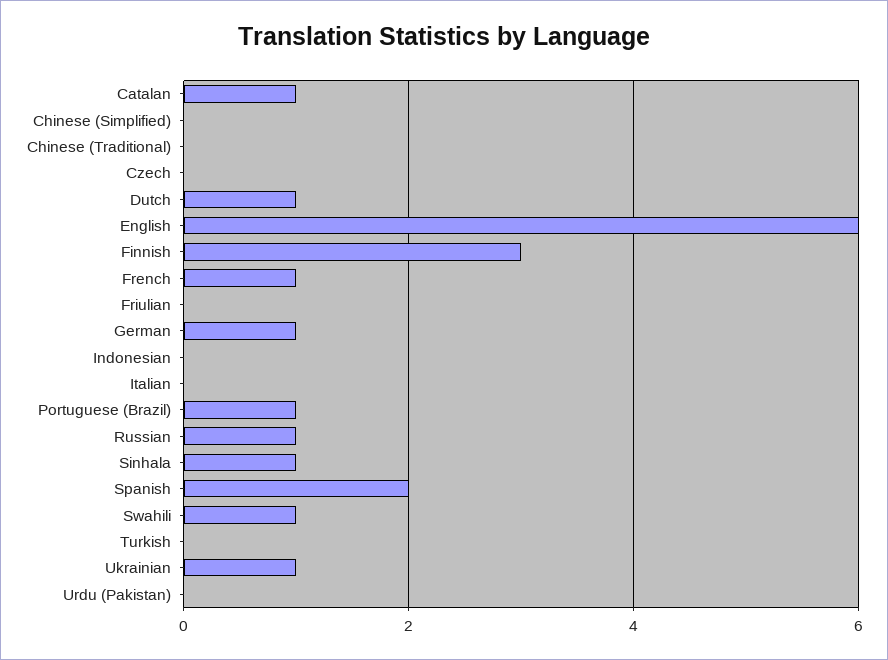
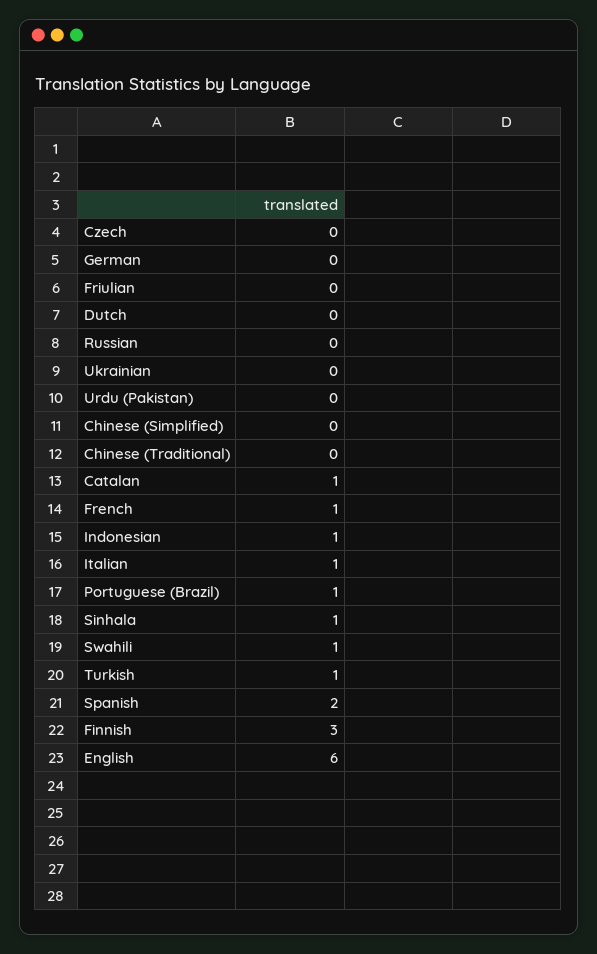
Dutch: 1 -> 0
German: 1 -> 0
Indonesian: 0 -> 1
Italian: 0 -> 1
Russian: 1 -> 0
Turkish: 0 -> 1
Ukrainian: 1 -> 0

